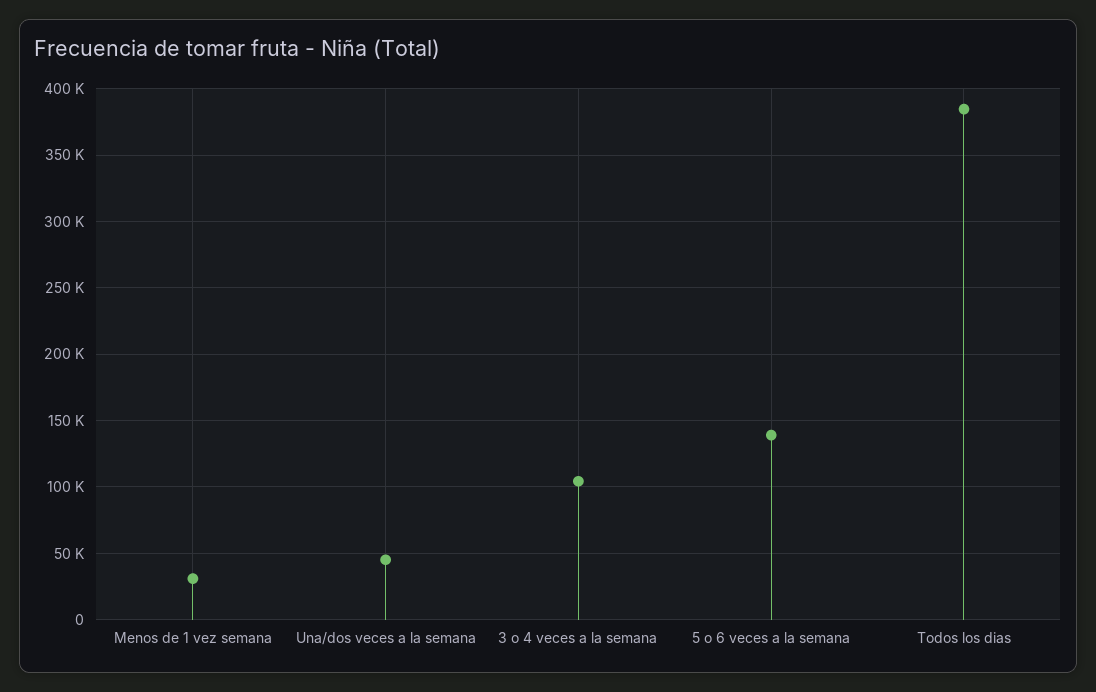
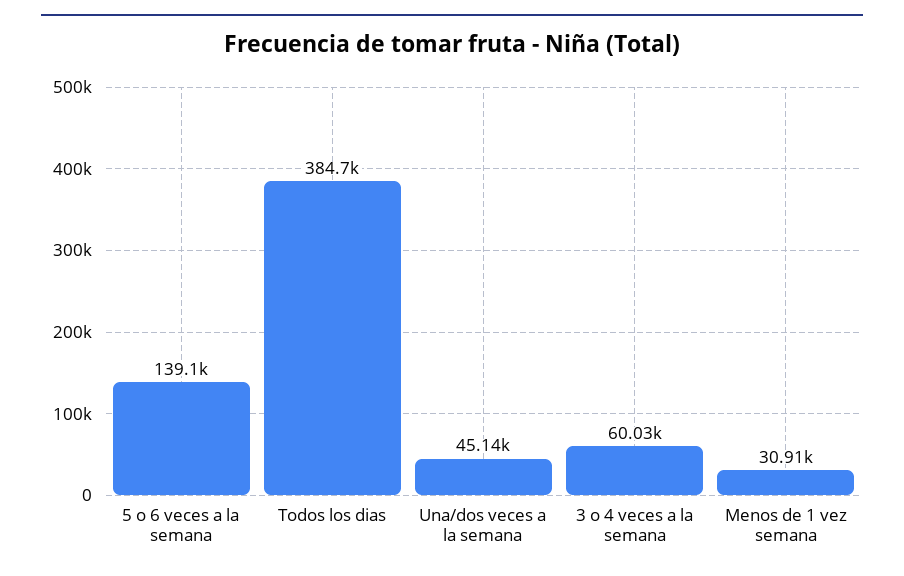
3 o 4 veces a la semana: 105000 -> 60030

